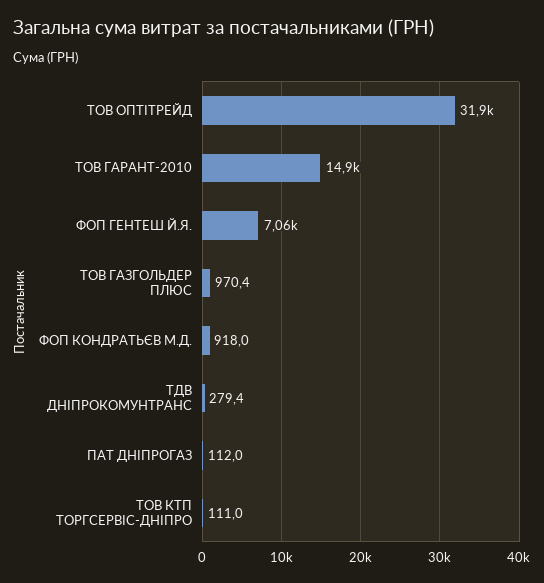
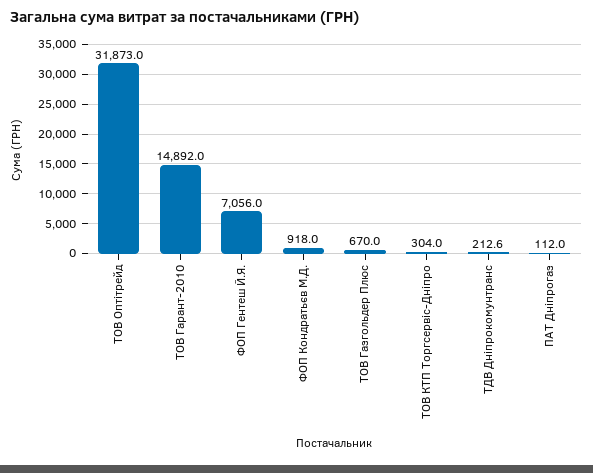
ТОВ ГАЗГОЛЬДЕР ПЛЮС: 970.4 -> 670
ТДВ ДНІПРОКОМУНТРАНС: 279.4 -> 212.6
ТОВ КТП ТОРГСЕРВІС-ДНІПРО: 111 -> 304

